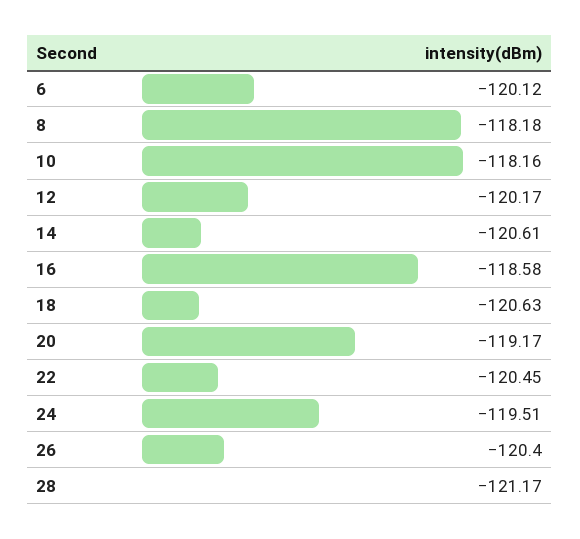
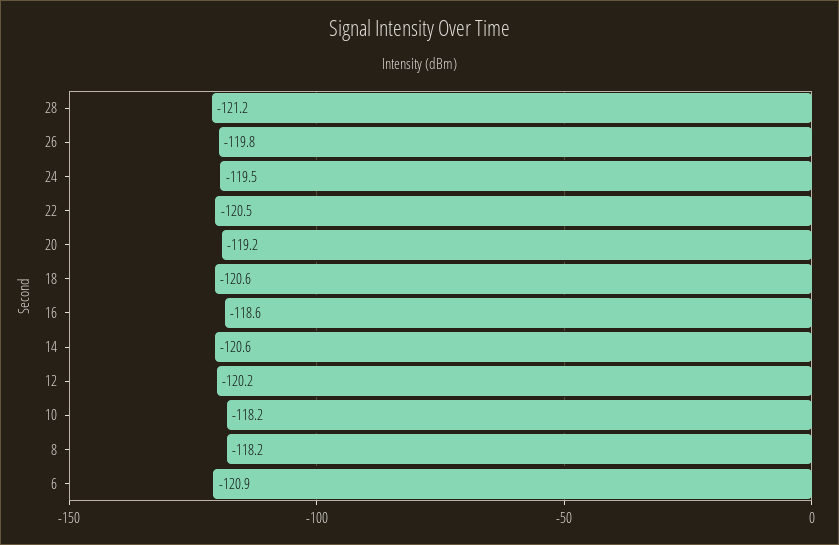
6: -120.12 -> -120.9
26: -120.4 -> -119.8

